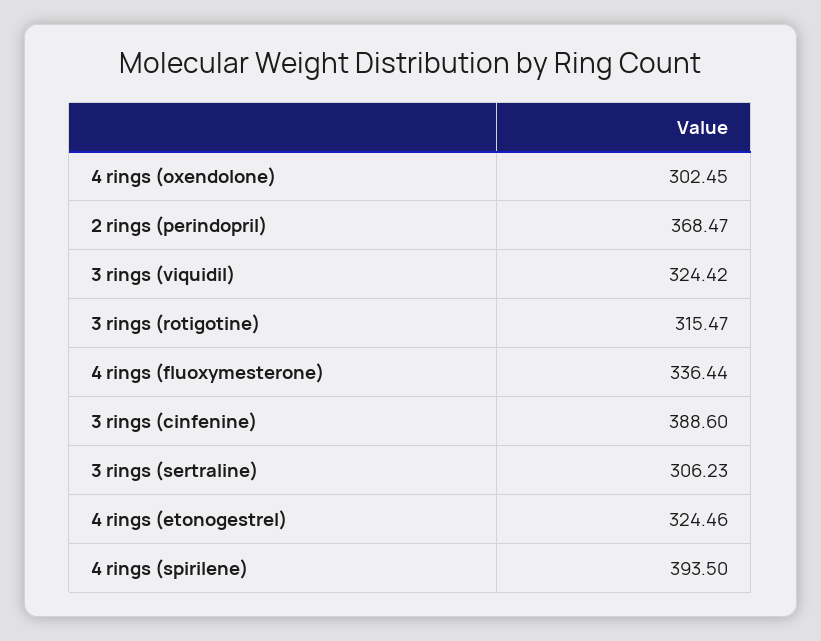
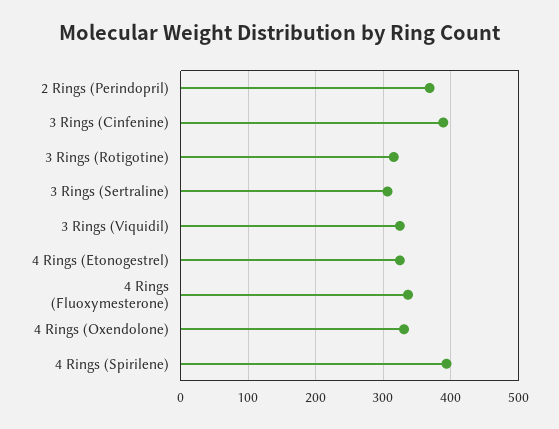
4 rings (oxendolone): 302.45 -> 330

